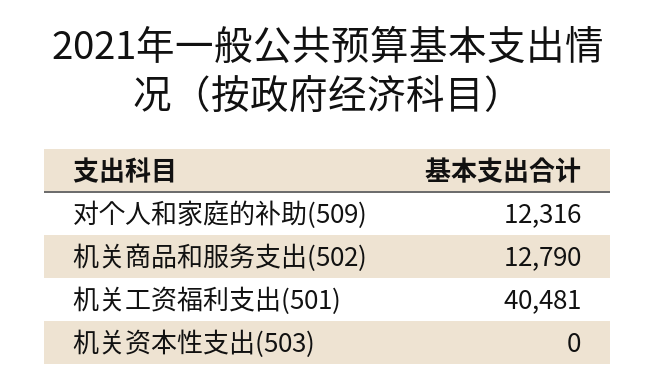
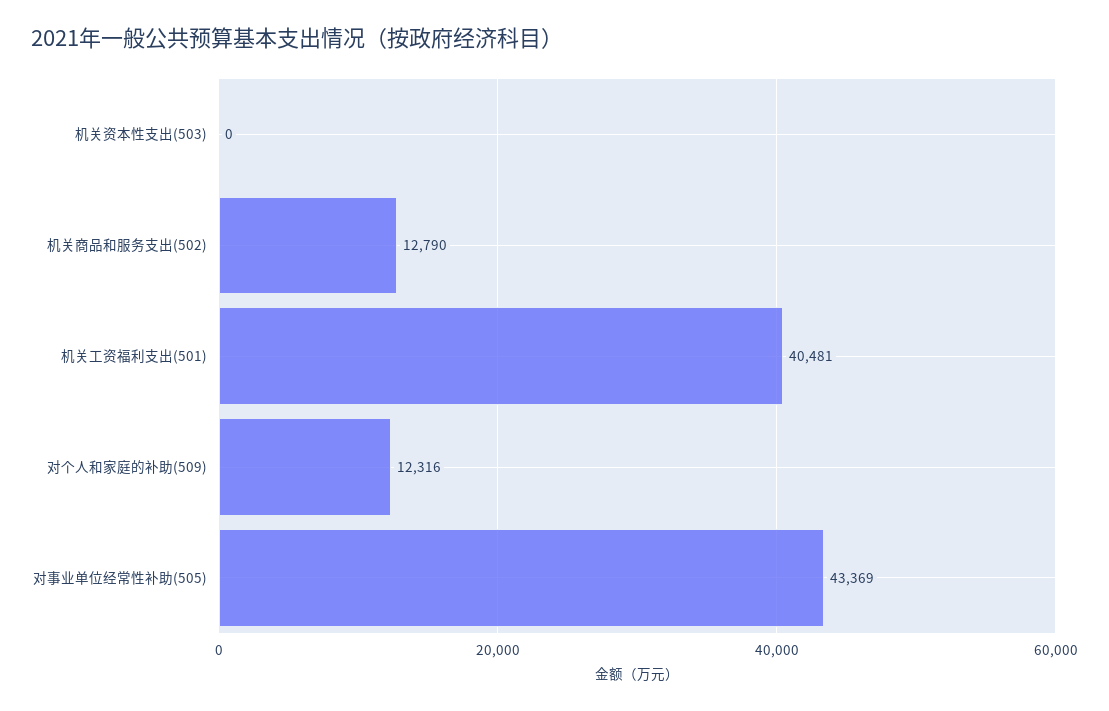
对事业单位经常性补助(505): none -> 43369

